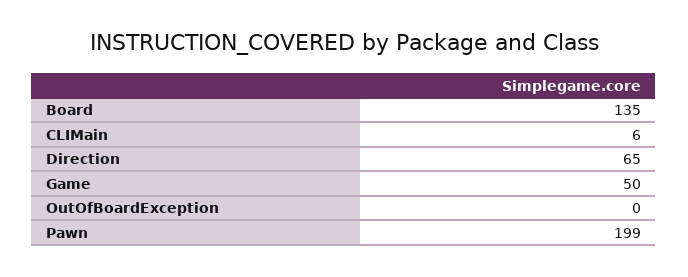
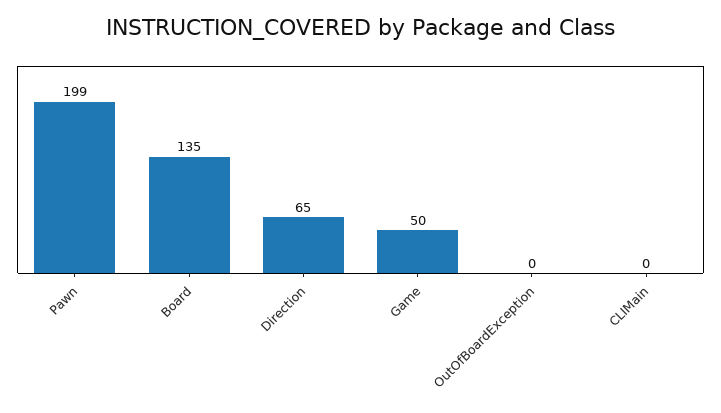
CLIMain: 6 -> 0

